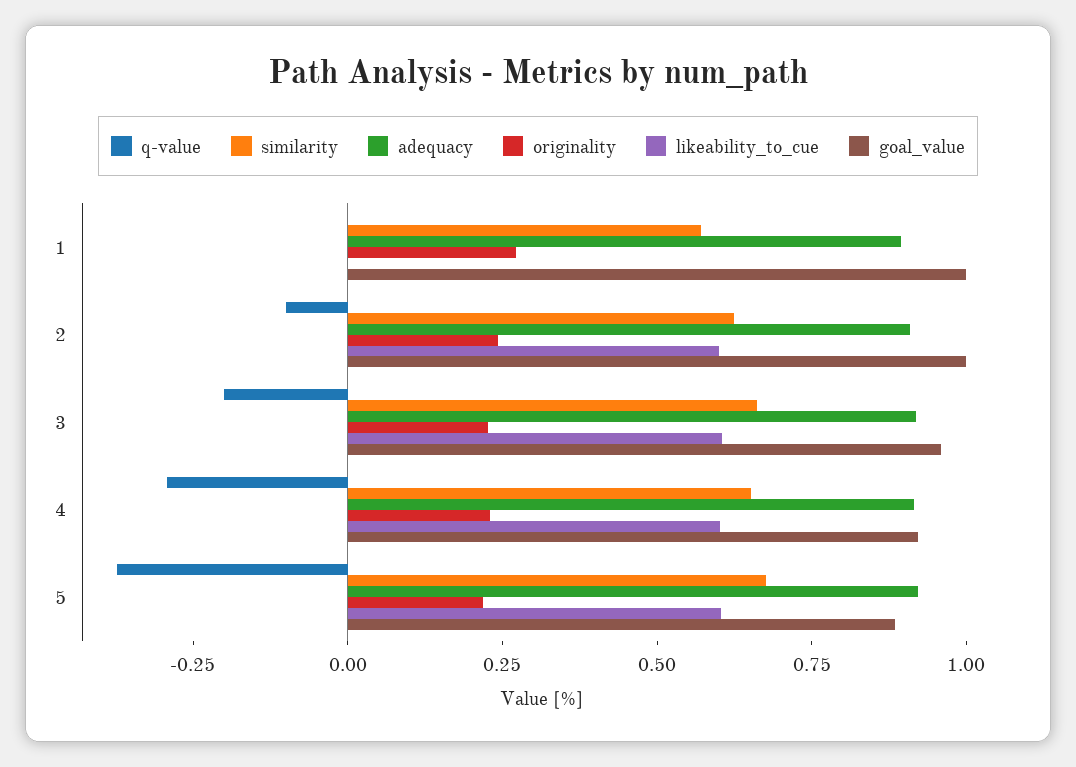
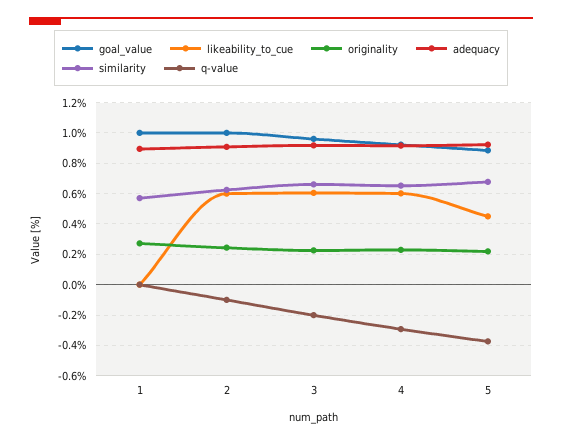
likeability_to_cue, 5: 0.6 -> 0.45

